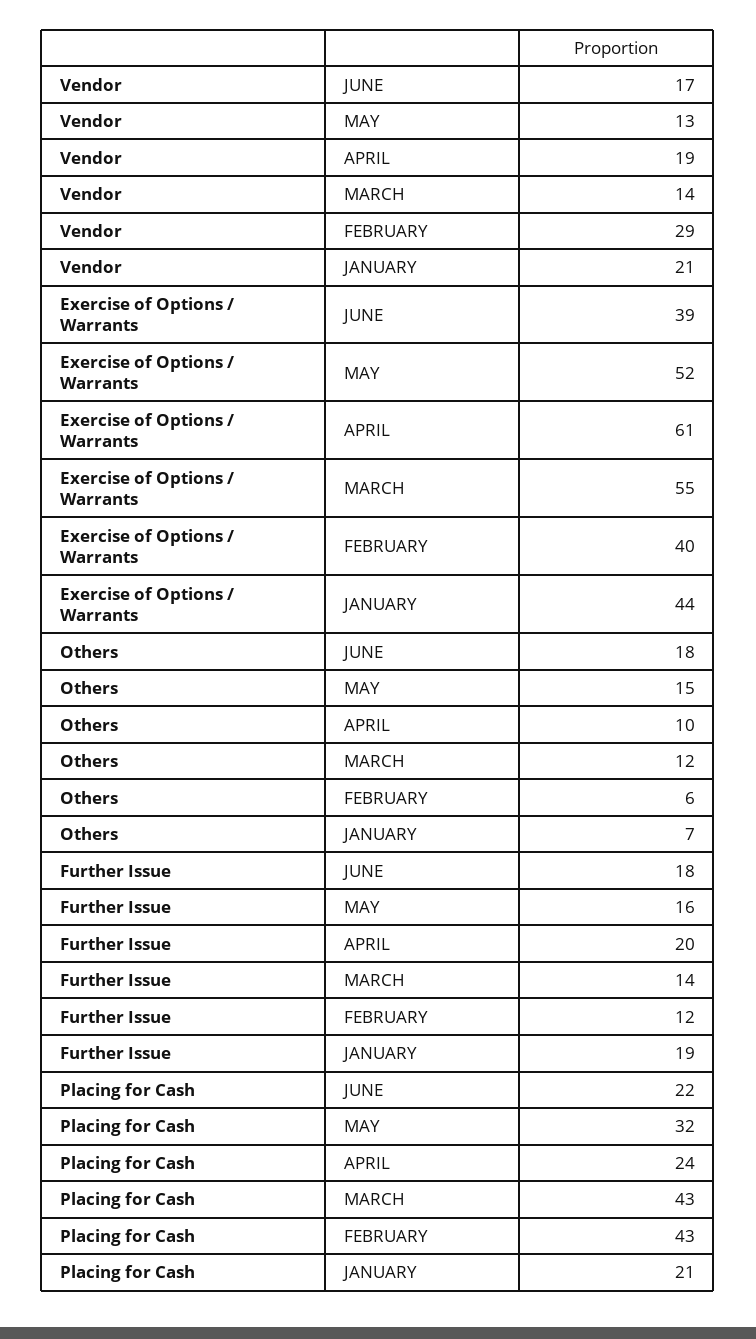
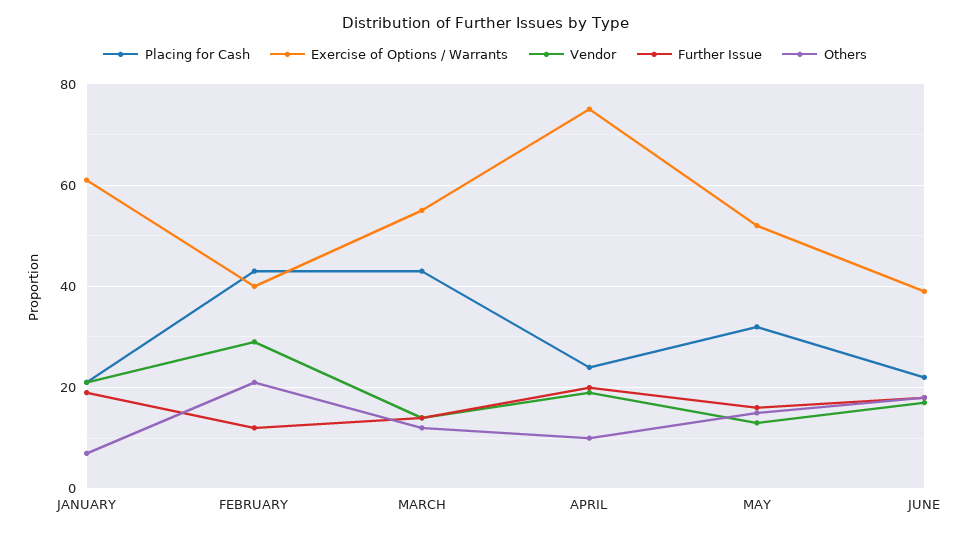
Exercise of Options / Warrants, APRIL: 61 -> 75
Exercise of Options / Warrants, JANUARY: 44 -> 60
Others, FEBRUARY: 6 -> 20

